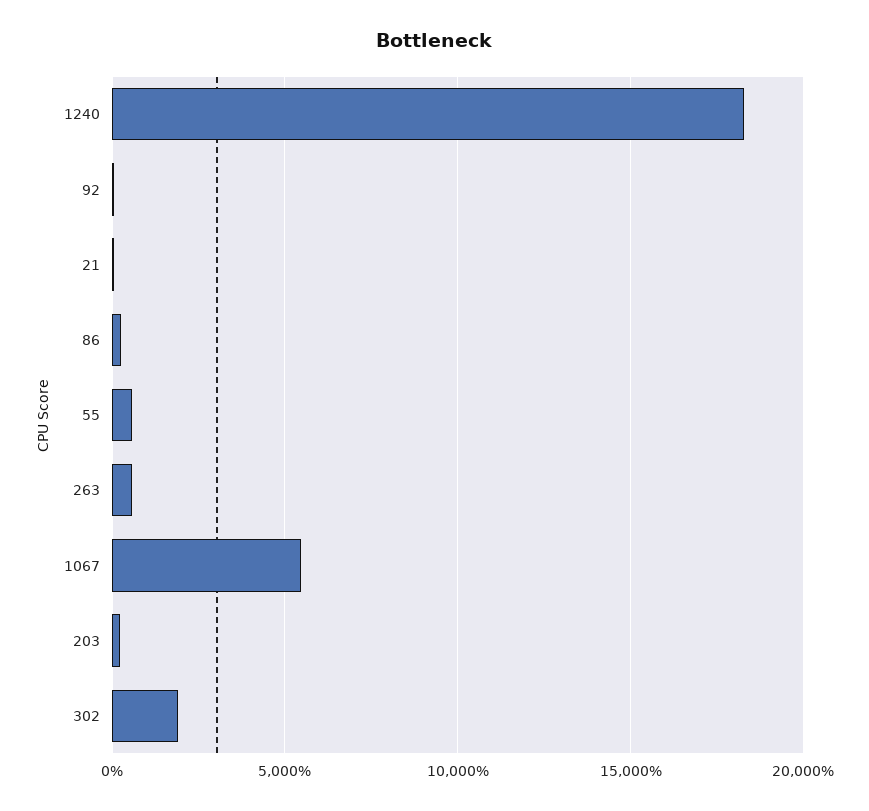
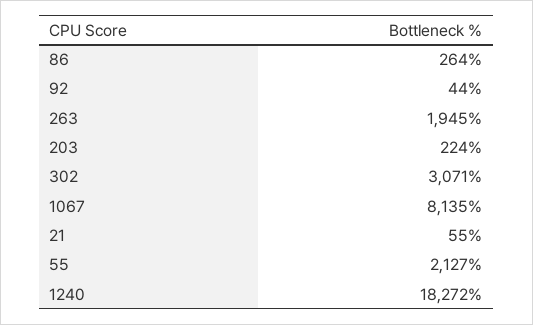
55: 500 -> 2127
263: 500 -> 1945
1067: 5500 -> 8135
302: 2000 -> 3071

